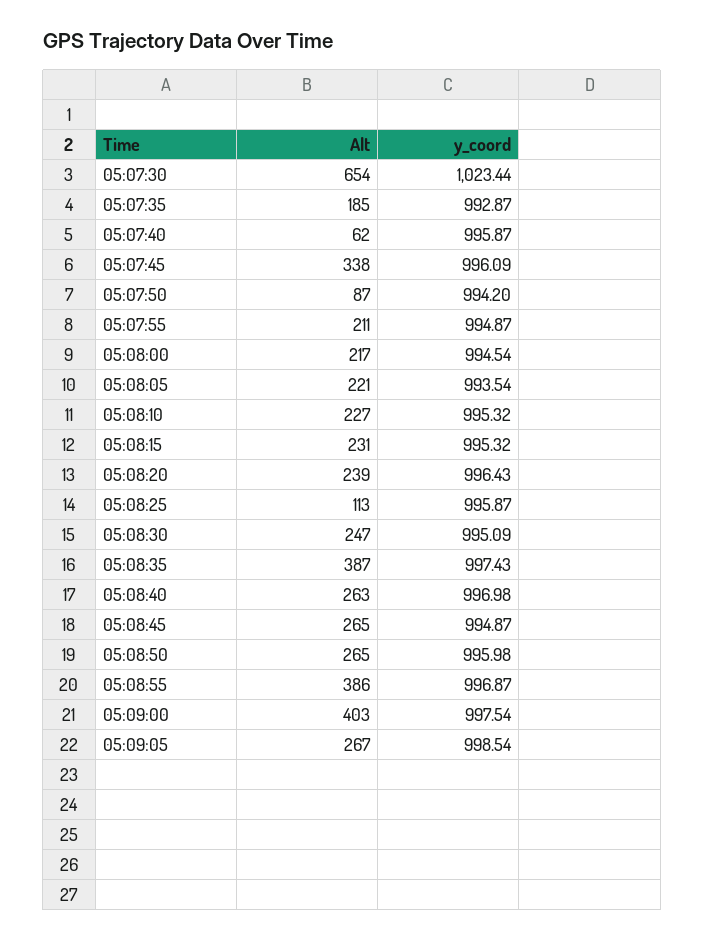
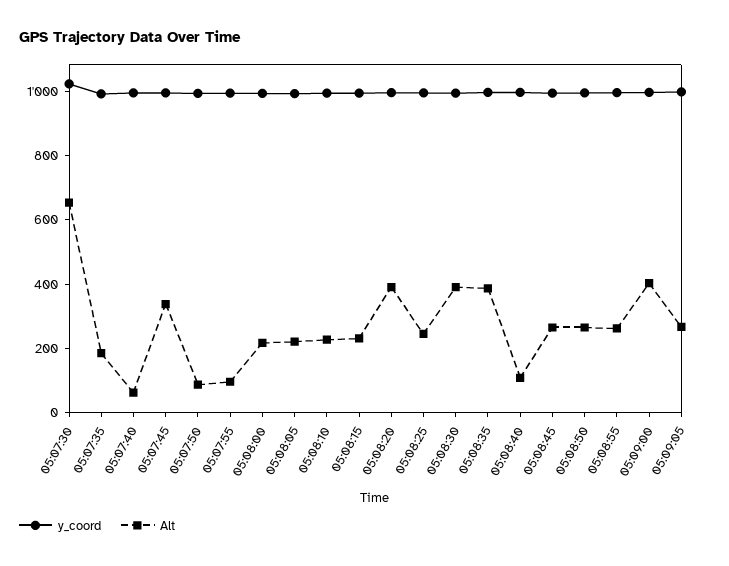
Alt, 05:07:55: 211 -> 100
Alt, 05:08:20: 239 -> 400
Alt, 05:08:25: 113 -> 250
Alt, 05:08:30: 247 -> 400
Alt, 05:08:40: 263 -> 100
Alt, 05:08:55: 386 -> 250

